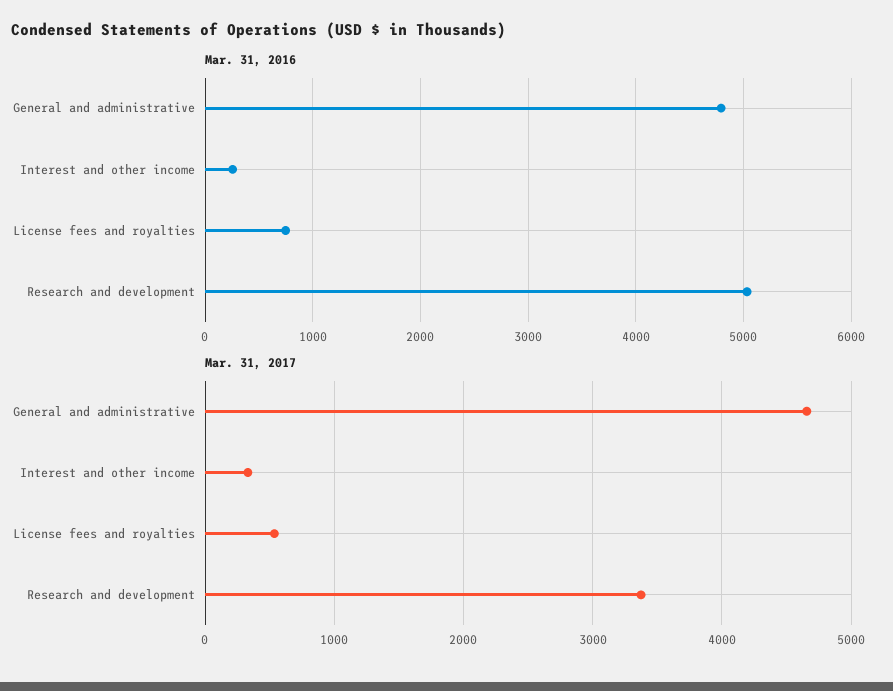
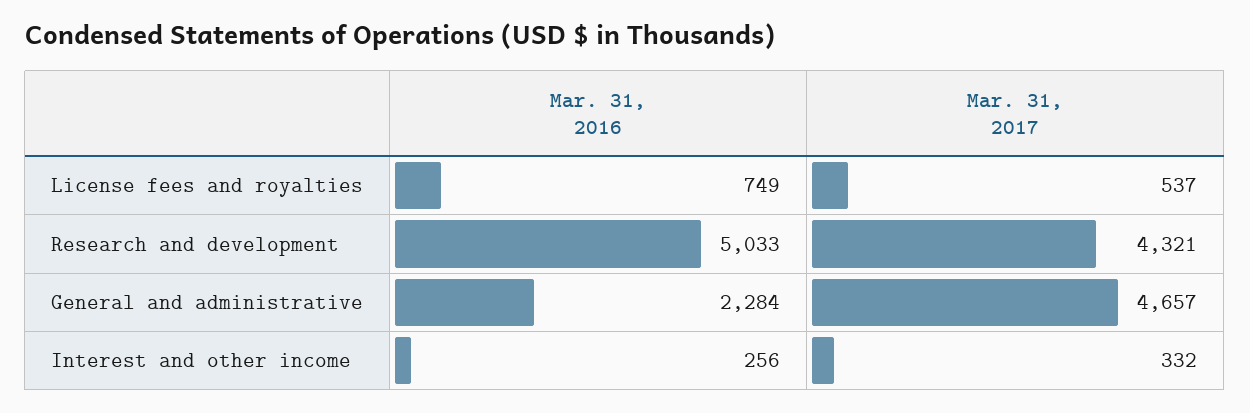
Mar. 31, 2016, General and administrative: 4800 -> 2284
Mar. 31, 2017, Research and development: 3400 -> 4321

